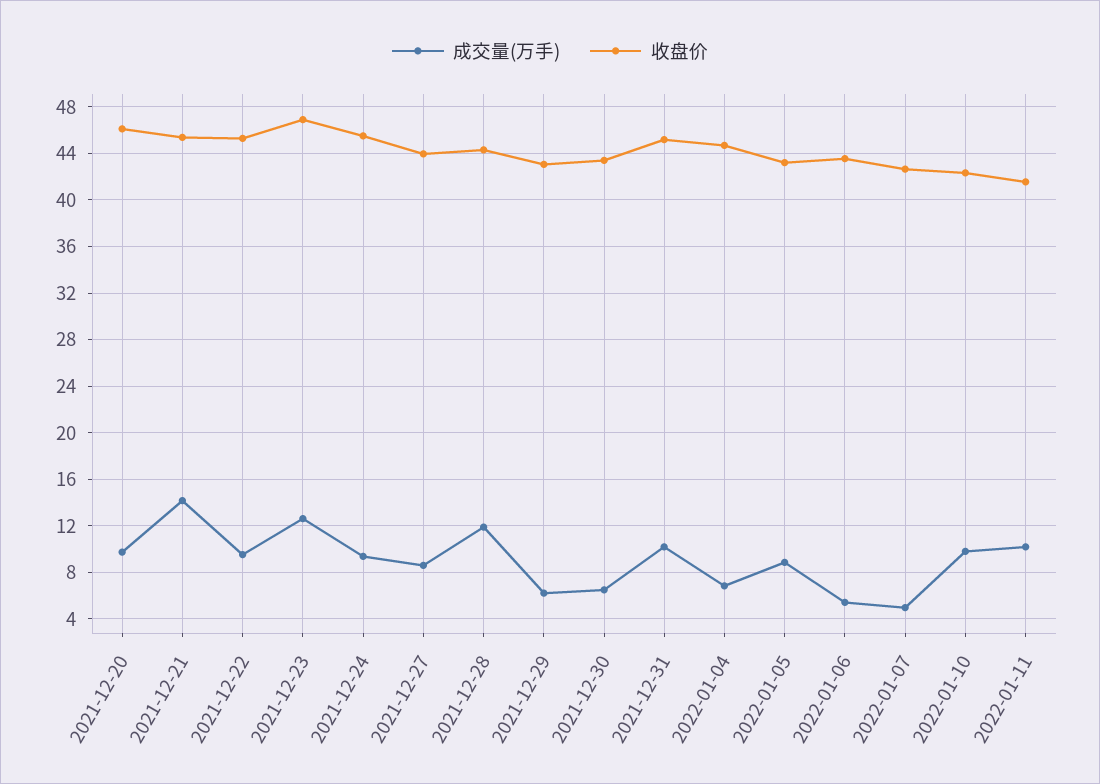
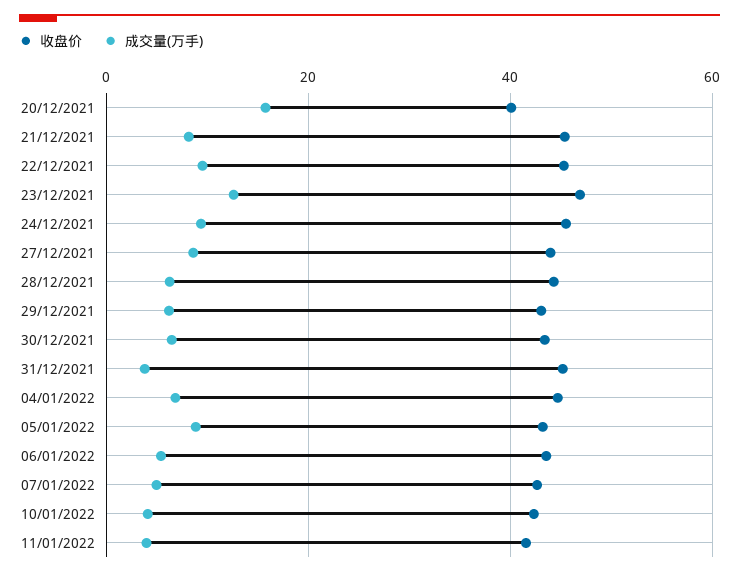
成交量(万手), 2021-12-20: 10 -> 16
收盘价, 2021-12-20: 46 -> 40
成交量(万手), 2021-12-21: 14 -> 8
成交量(万手), 2021-12-28: 12 -> 6
成交量(万手), 2021-12-31: 10 -> 4
成交量(万手), 2022-01-10: 10 -> 4
成交量(万手), 2022-01-11: 10 -> 4

